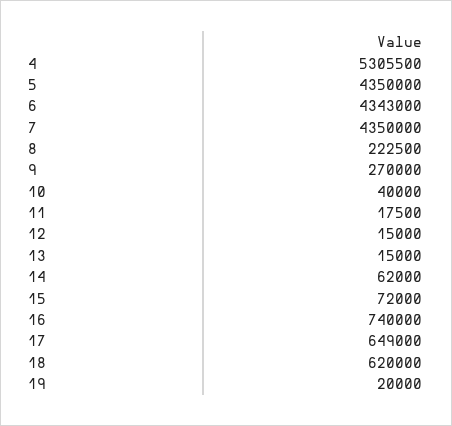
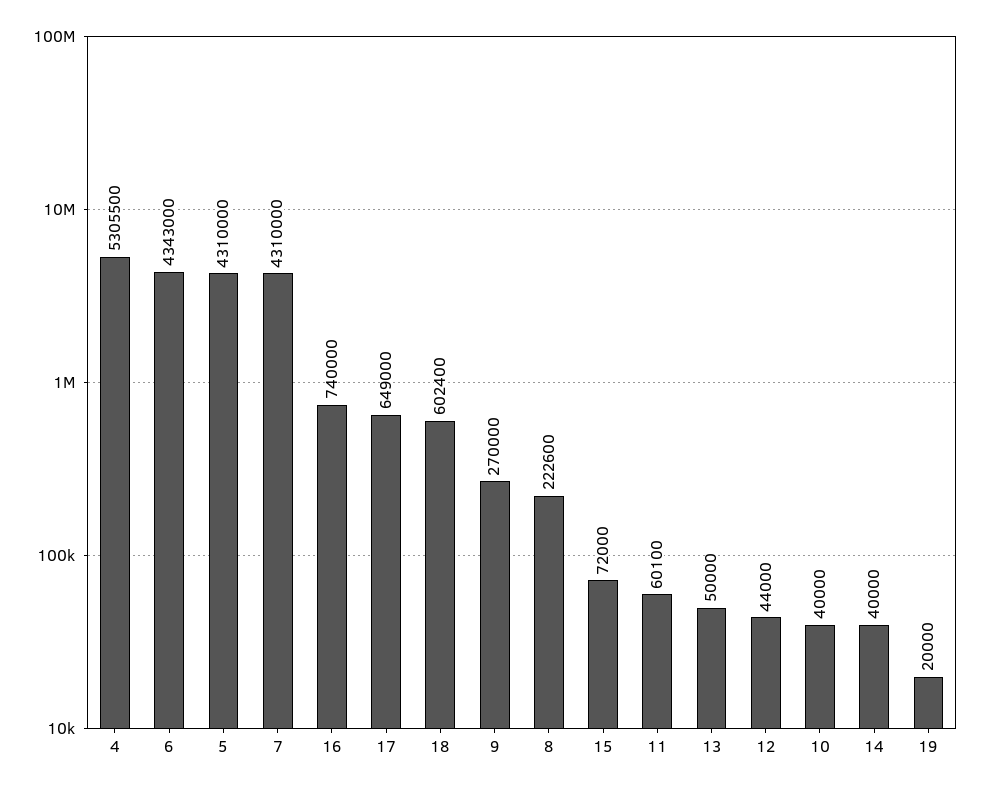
5: 4350000 -> 4310000
7: 4350000 -> 4310000
8: 222500 -> 222600
11: 17500 -> 60100
12: 15000 -> 44000
13: 15000 -> 50000
14: 62000 -> 40000
18: 620000 -> 602400

